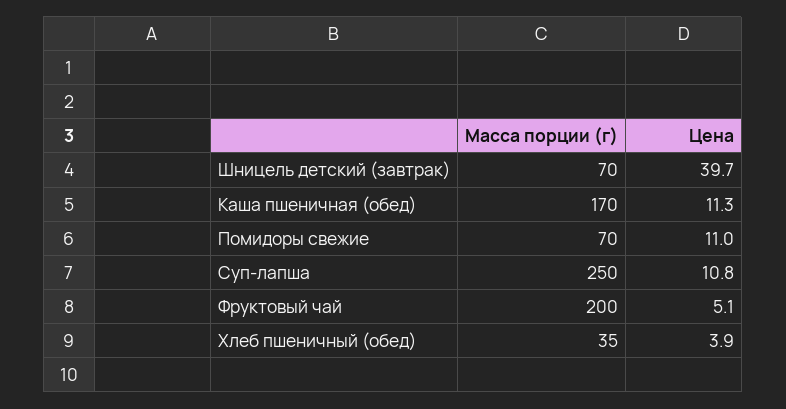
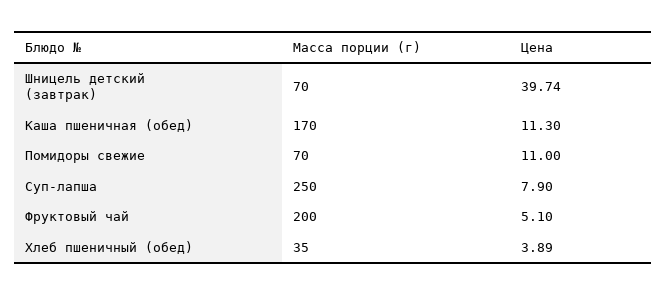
Цена, Суп-лапша: 10.8 -> 7.9

